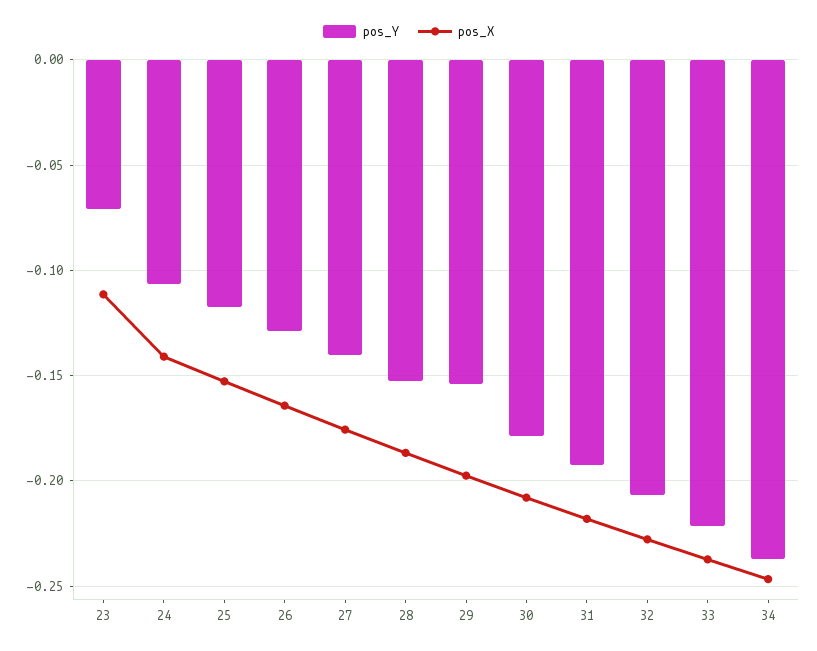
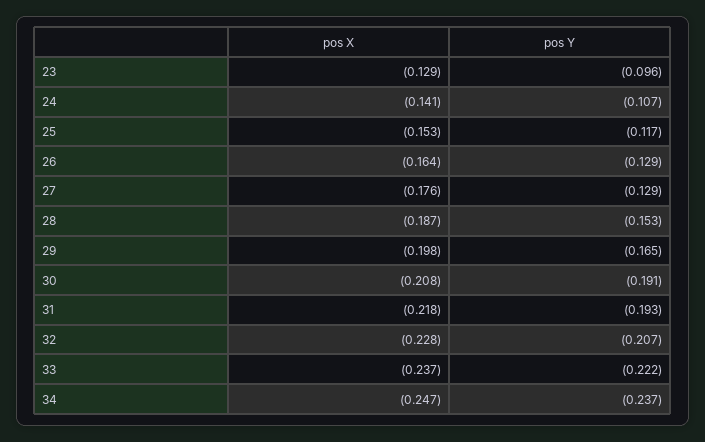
pos_Y, 23: -0.07 -> -0.096
pos_X, 23: -0.11 -> -0.129
pos_Y, 27: -0.14 -> -0.129
pos_Y, 29: -0.155 -> -0.165
pos_Y, 30: -0.18 -> -0.191

